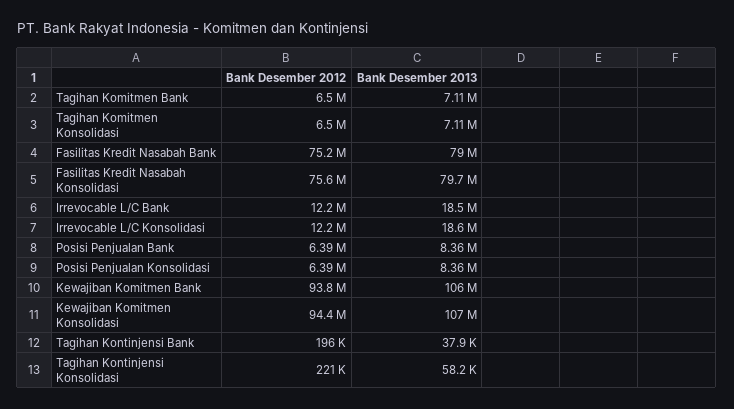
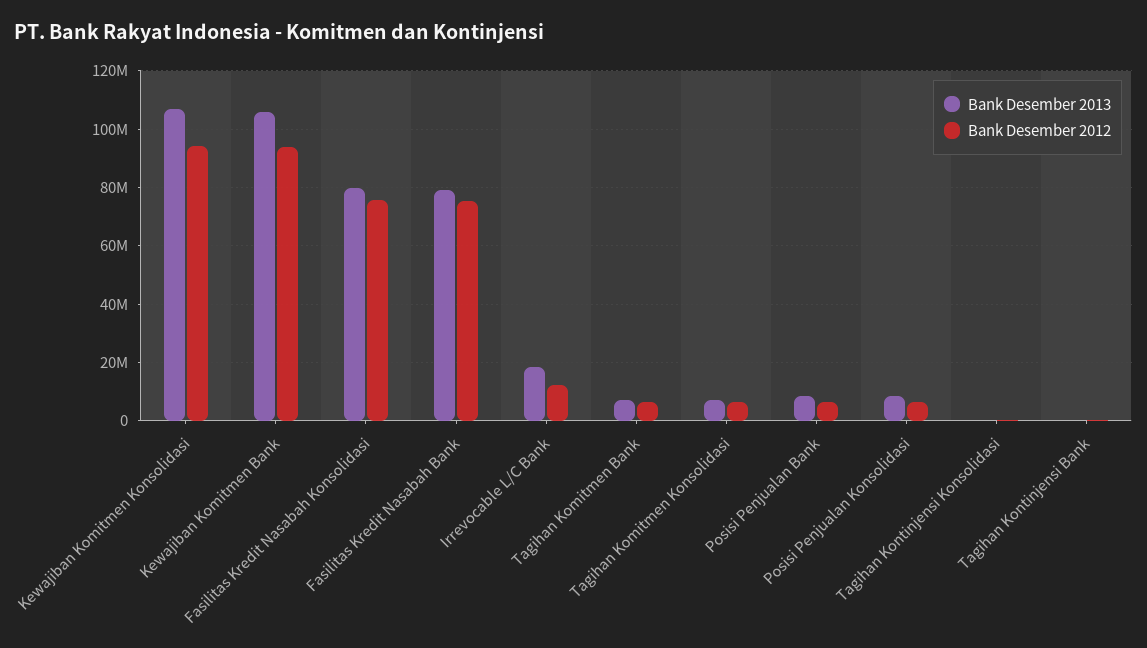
Bank Desember 2012, Irrevocable L/C Konsolidasi: 12200000 -> none
Bank Desember 2013, Irrevocable L/C Konsolidasi: 18600000 -> none

